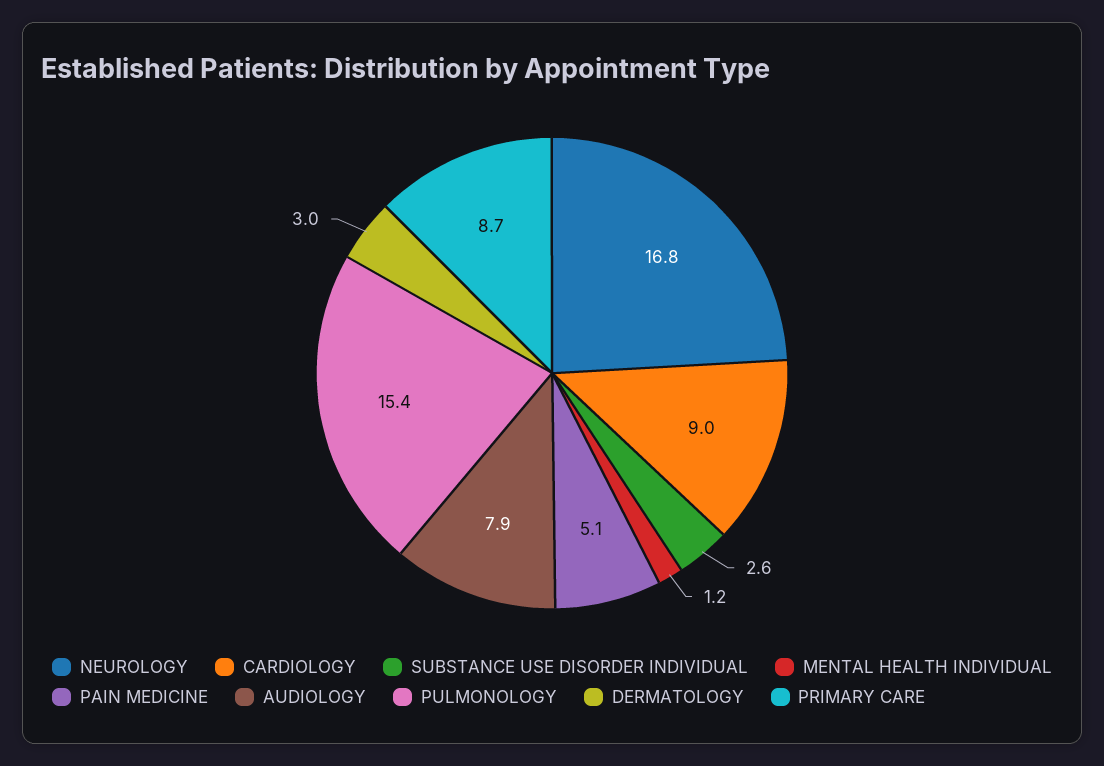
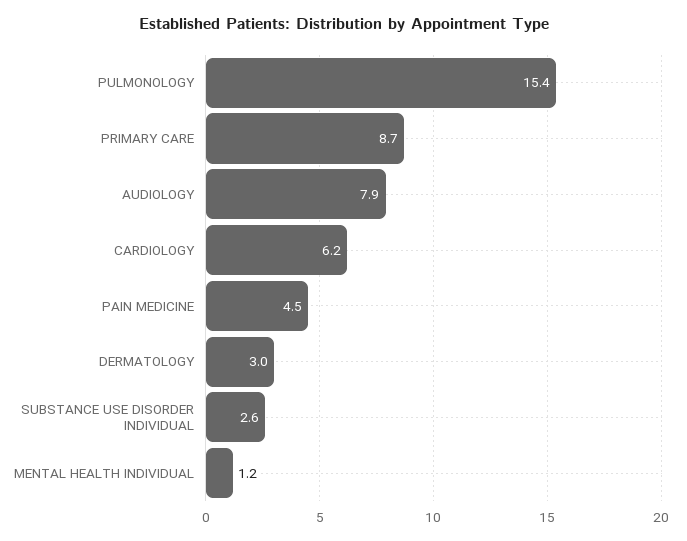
NEUROLOGY: 16.8 -> none
CARDIOLOGY: 9 -> 6.2
PAIN MEDICINE: 5.1 -> 4.5

